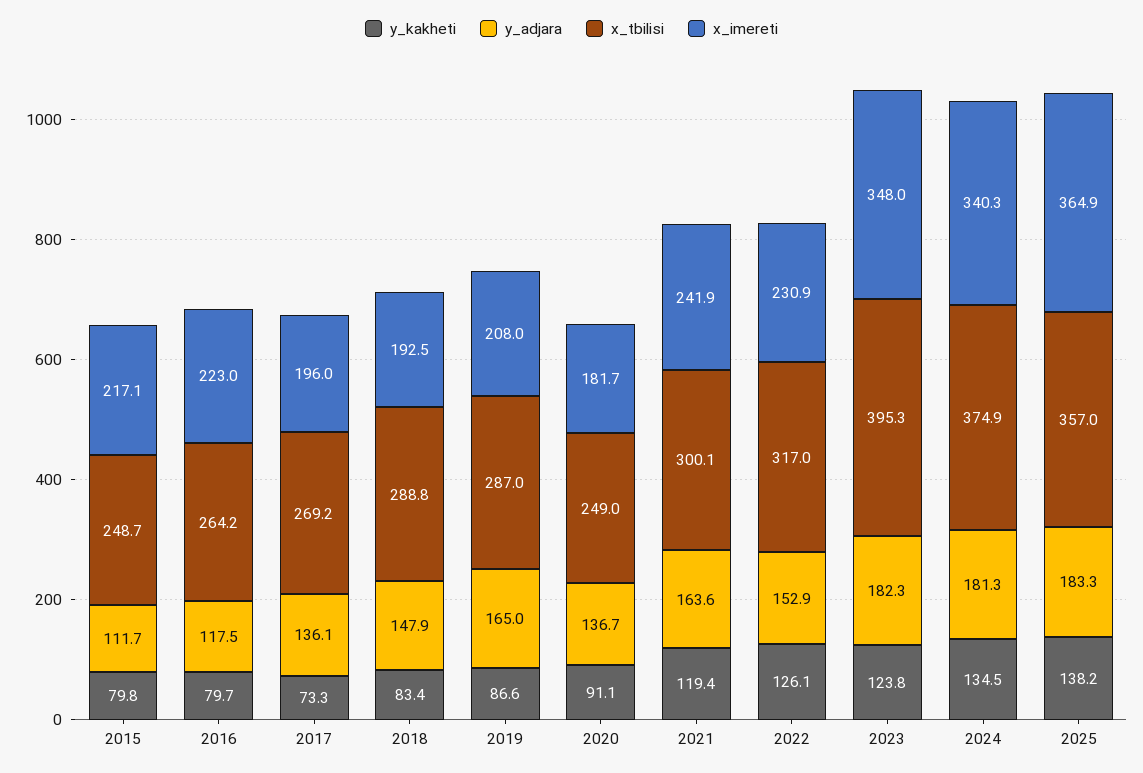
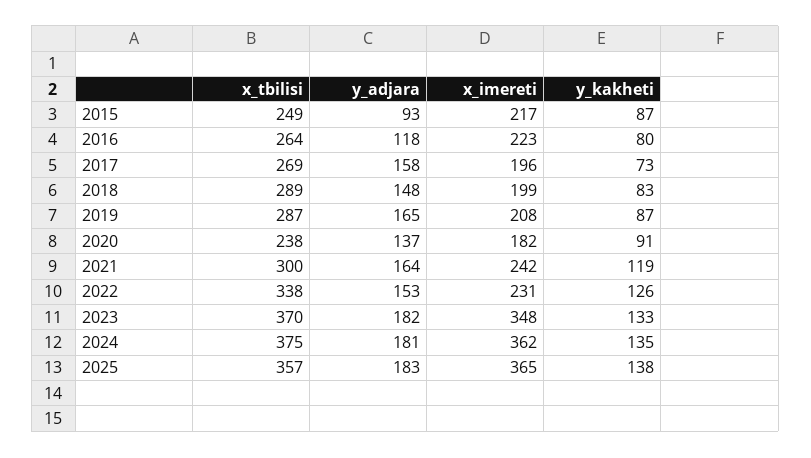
y_kakheti, 2015: 79.8 -> 87
y_adjara, 2015: 111.7 -> 93
y_adjara, 2017: 136.1 -> 158
x_imereti, 2018: 192.5 -> 199
x_tbilisi, 2020: 249 -> 238
x_tbilisi, 2022: 317 -> 338
y_kakheti, 2023: 123.8 -> 133
x_tbilisi, 2023: 395.3 -> 370
x_imereti, 2024: 340.3 -> 362

